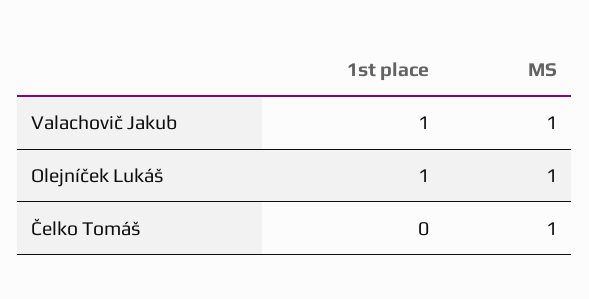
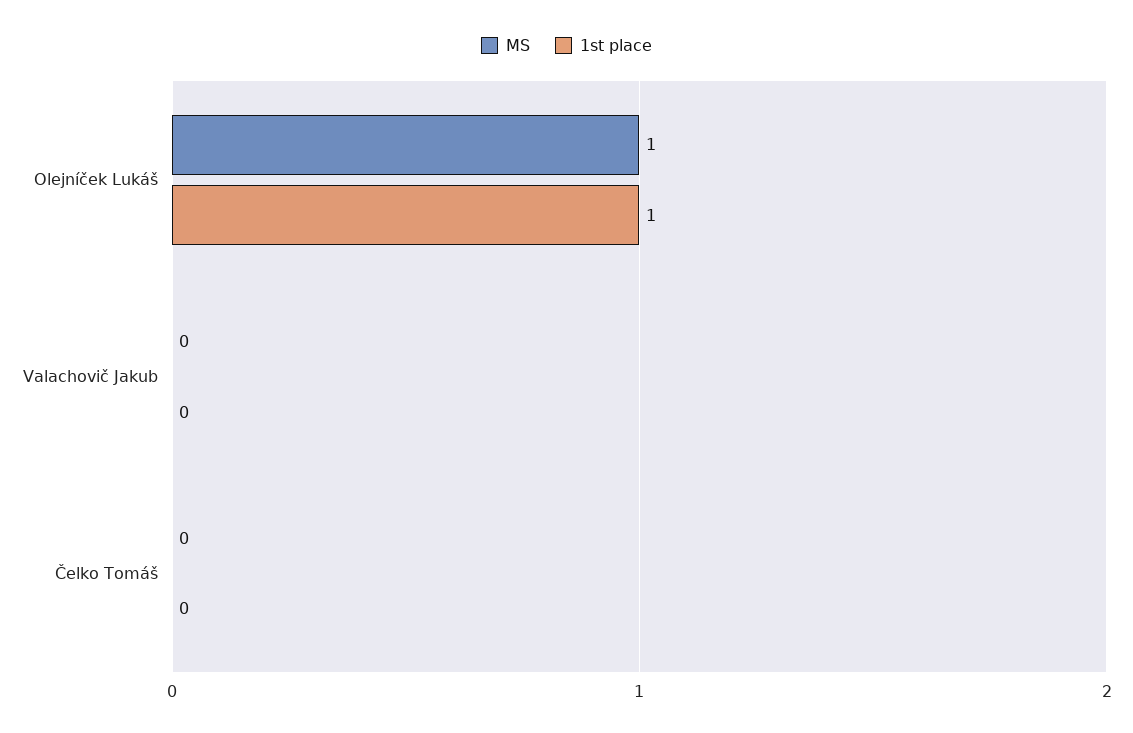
1st place, Valachovič Jakub: 1 -> 0
MS, Valachovič Jakub: 1 -> 0
MS, Čelko Tomáš: 1 -> 0

